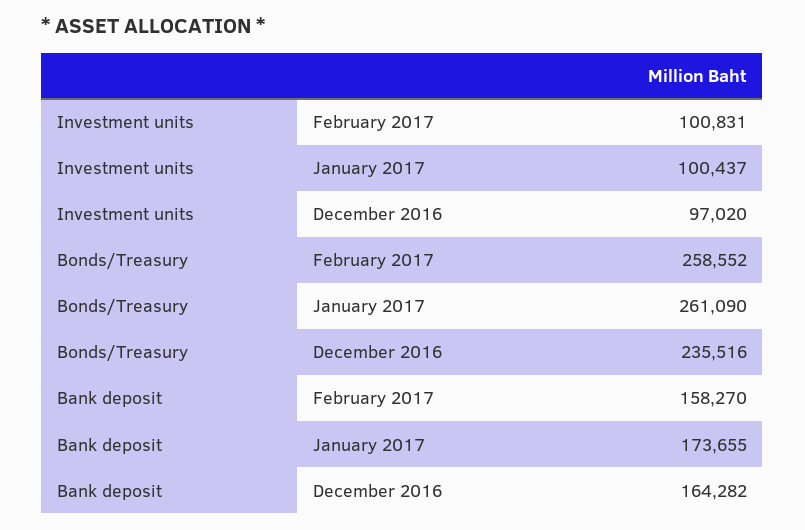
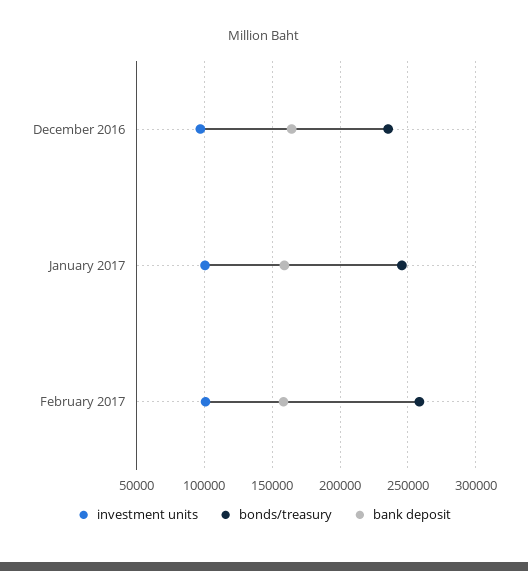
Bonds/Treasury, January 2017: 261090 -> 245000
Bank deposit, January 2017: 173655 -> 160000

